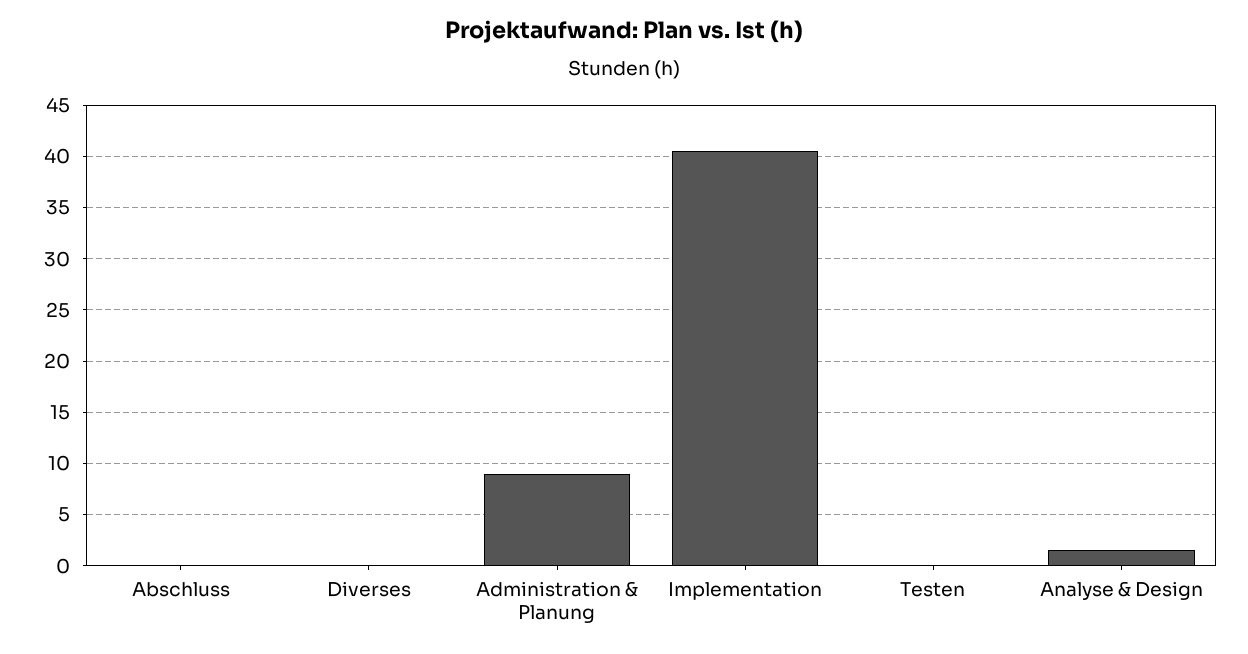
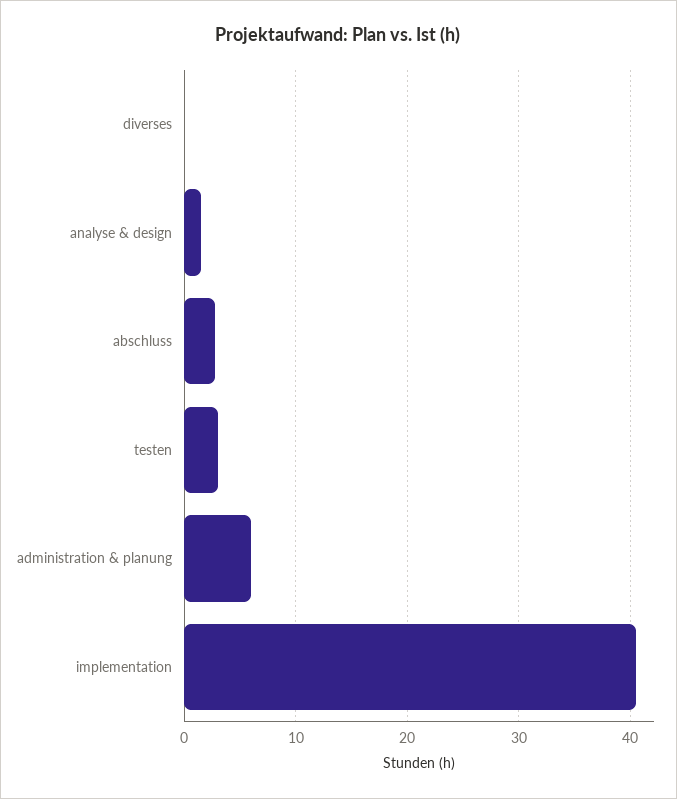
Abschluss: 0 -> 3
Administration & Planung: 9 -> 6
Testen: 0 -> 3

